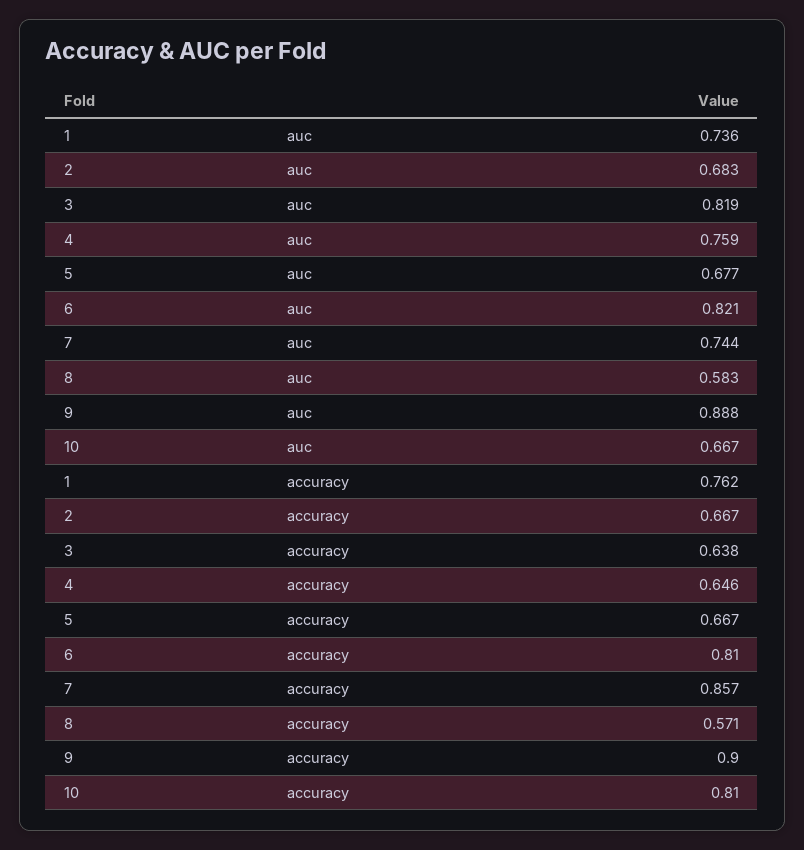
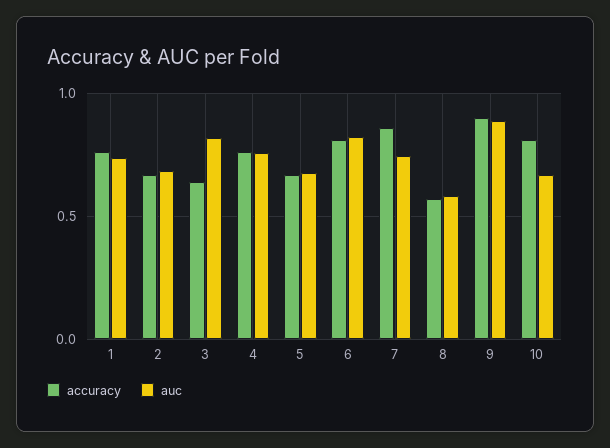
accuracy, 4: 0.646 -> 0.75

